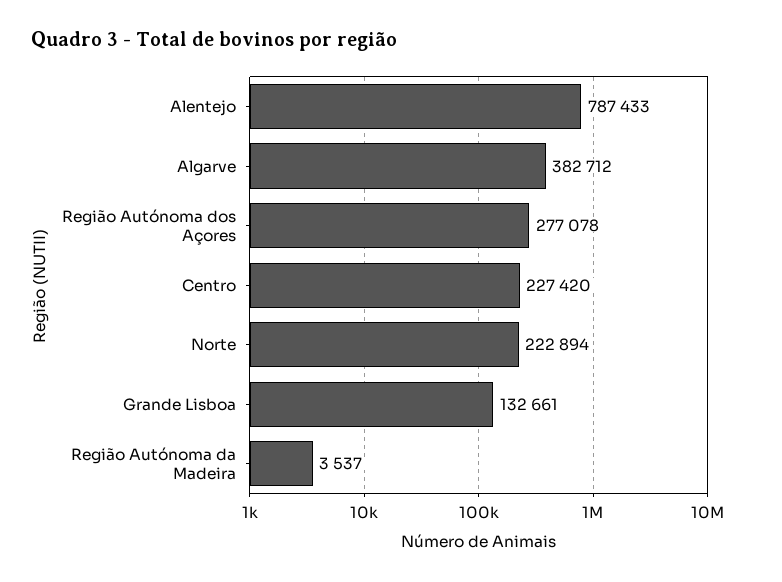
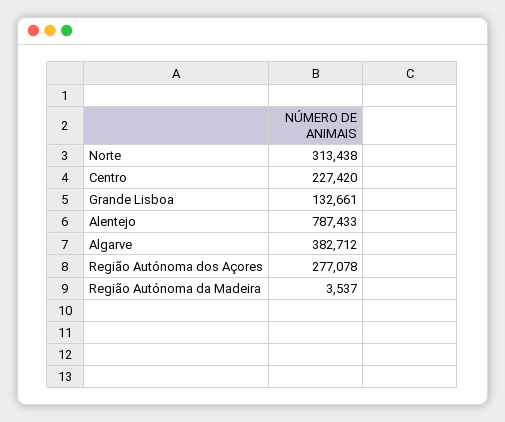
Norte: 222894 -> 313438

